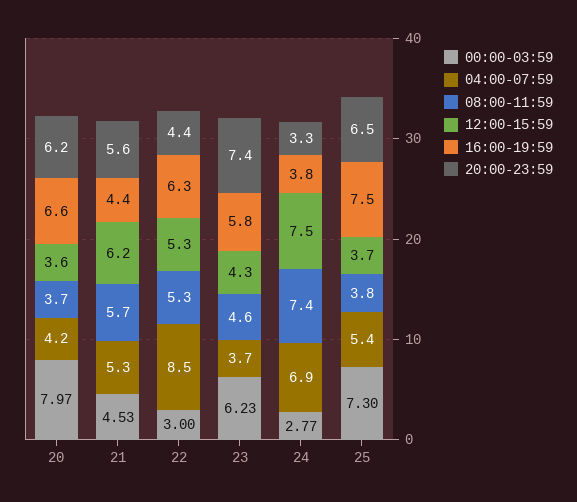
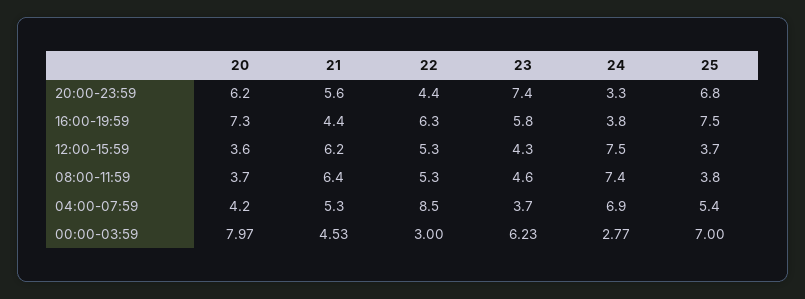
16:00-19:59, 20: 6.6 -> 7.3
08:00-11:59, 21: 5.7 -> 6.4
00:00-03:59, 25: 7.3 -> 7
20:00-23:59, 25: 6.5 -> 6.8

